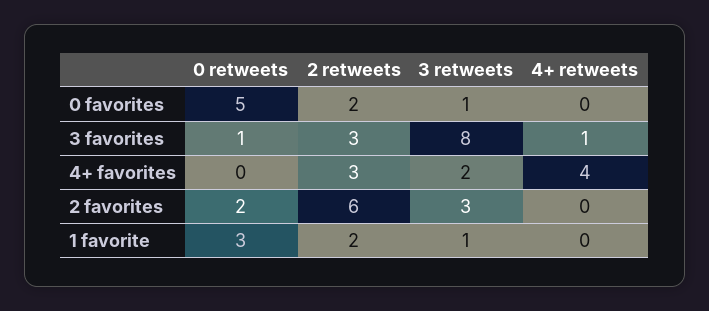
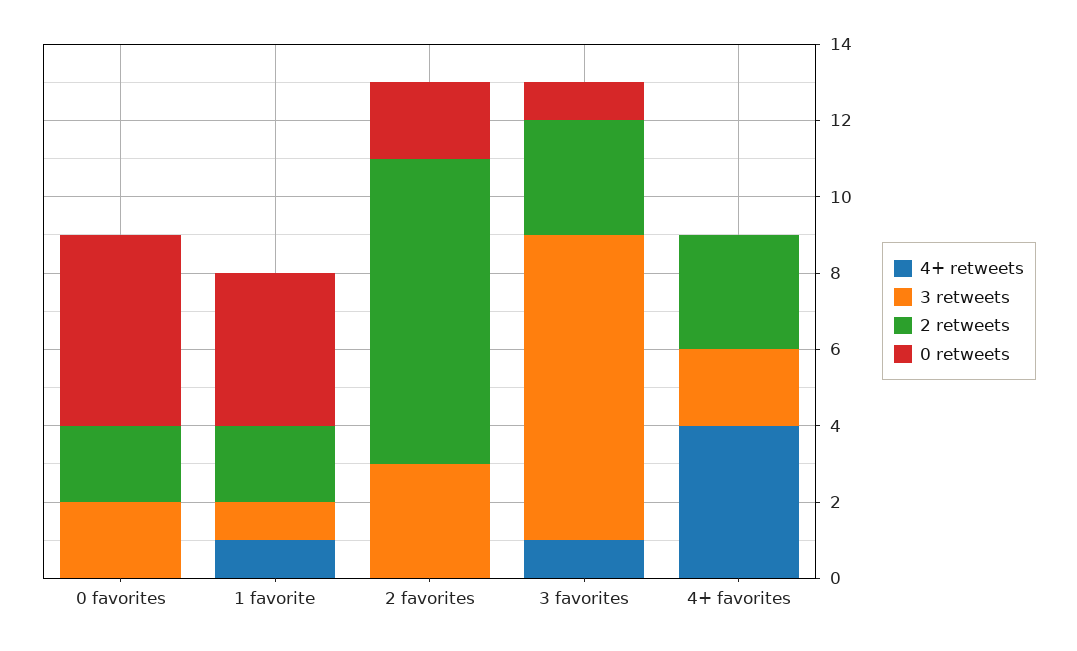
3 retweets, 0 favorites: 1 -> 2
2 retweets, 2 favorites: 6 -> 8
0 retweets, 1 favorite: 3 -> 4
4+ retweets, 1 favorite: 0 -> 1

